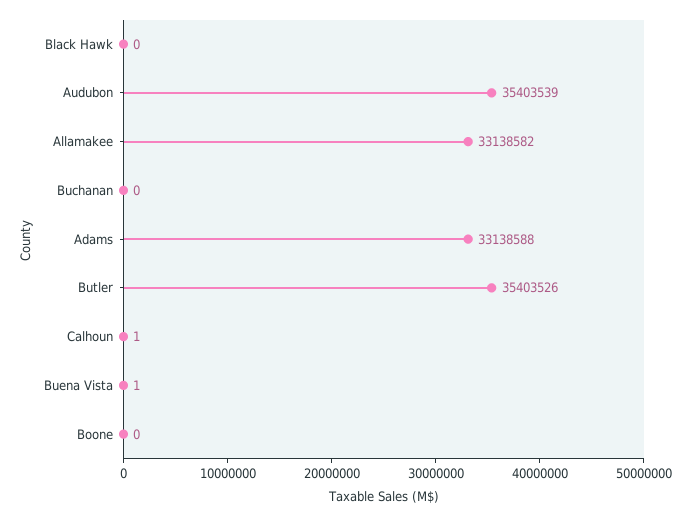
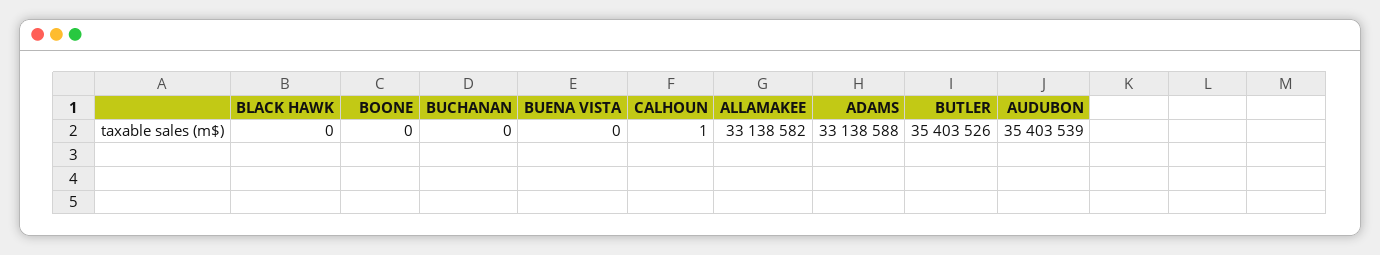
Buena Vista: 1 -> 0

